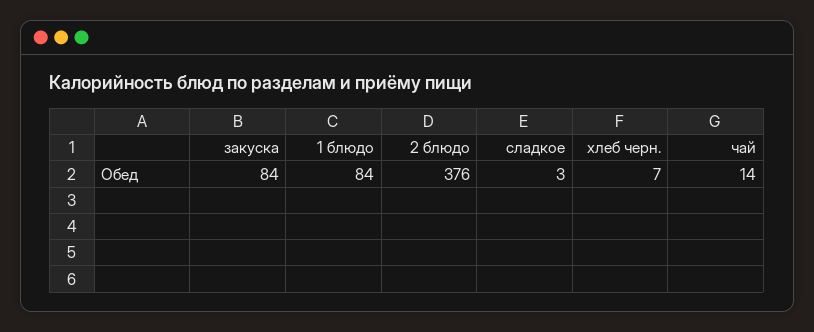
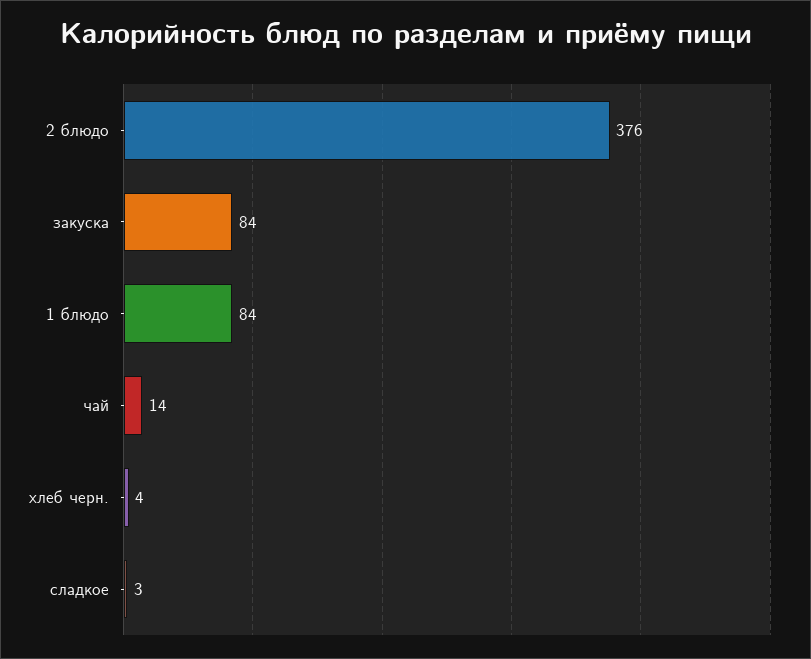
хлеб черн.: 7 -> 4

